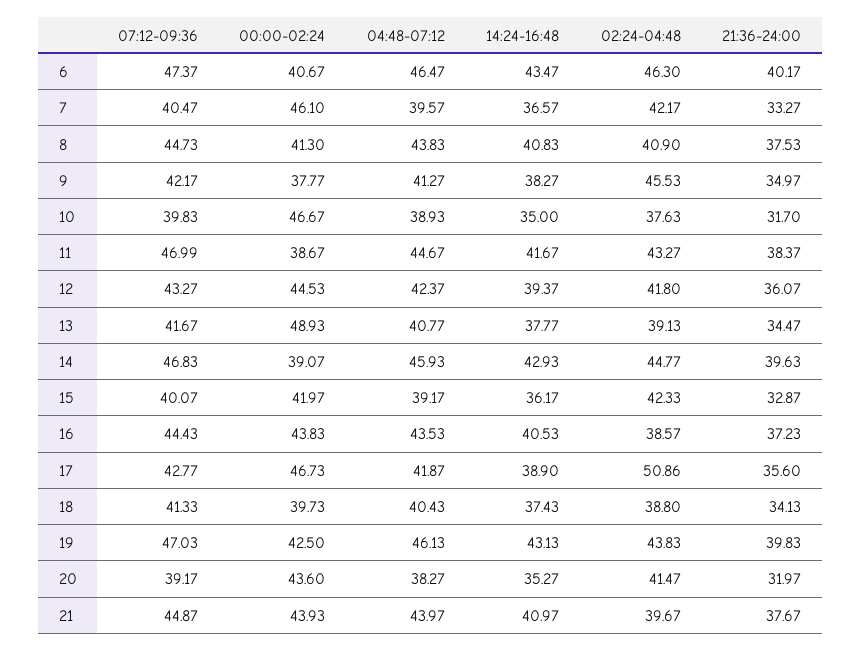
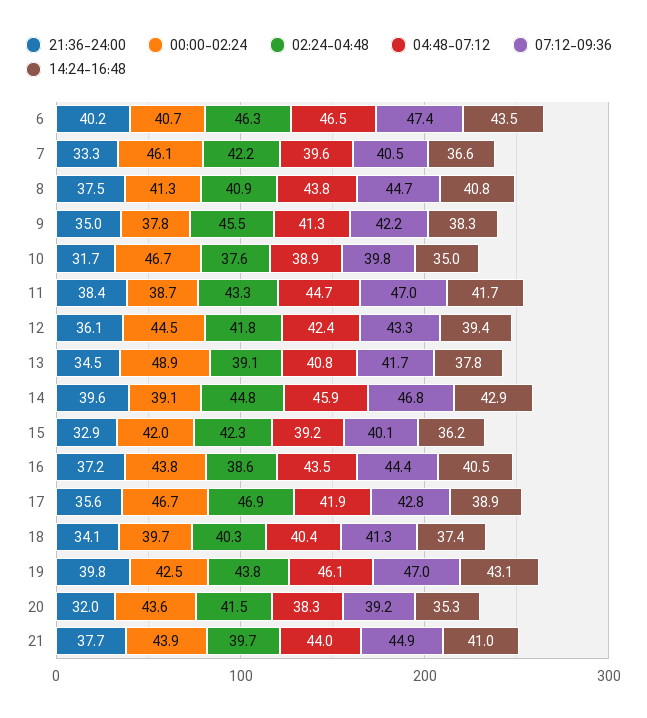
02:24-04:48, 17: 50.86 -> 46.9
02:24-04:48, 18: 38.8 -> 40.3

